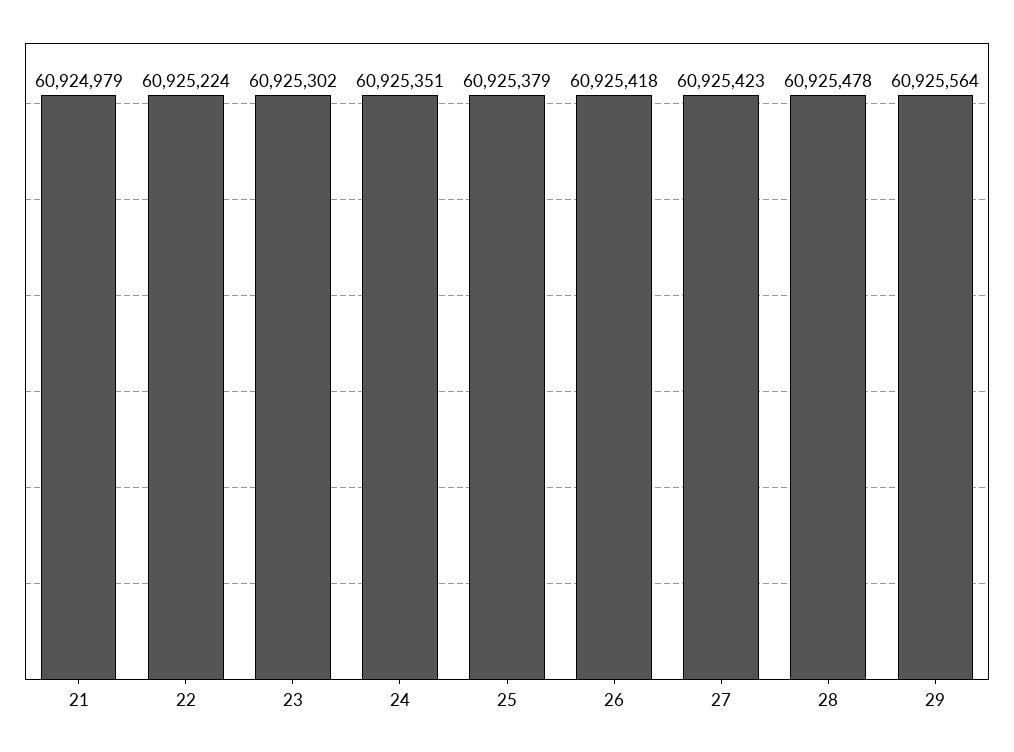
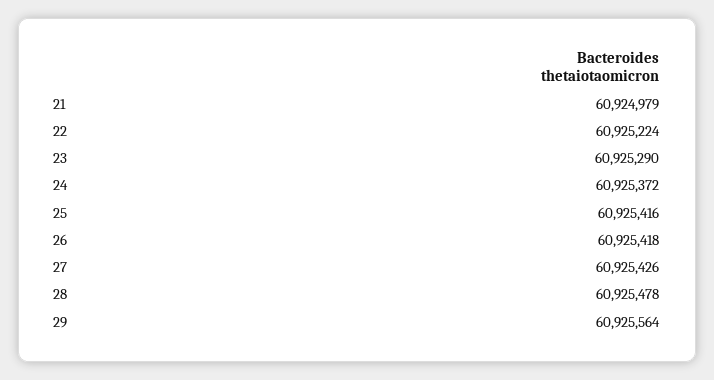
23: 60925302 -> 60925290
24: 60925351 -> 60925372
25: 60925379 -> 60925416
27: 60925423 -> 60925426

